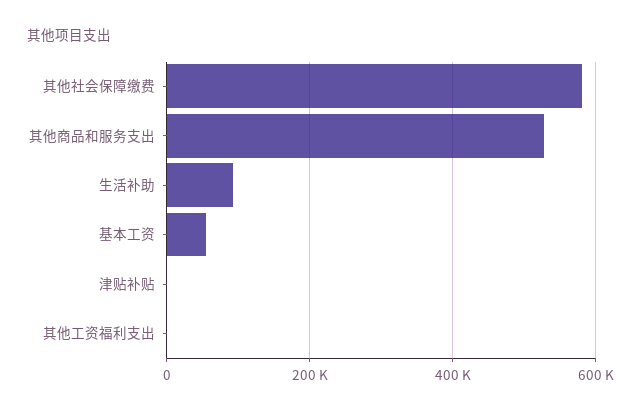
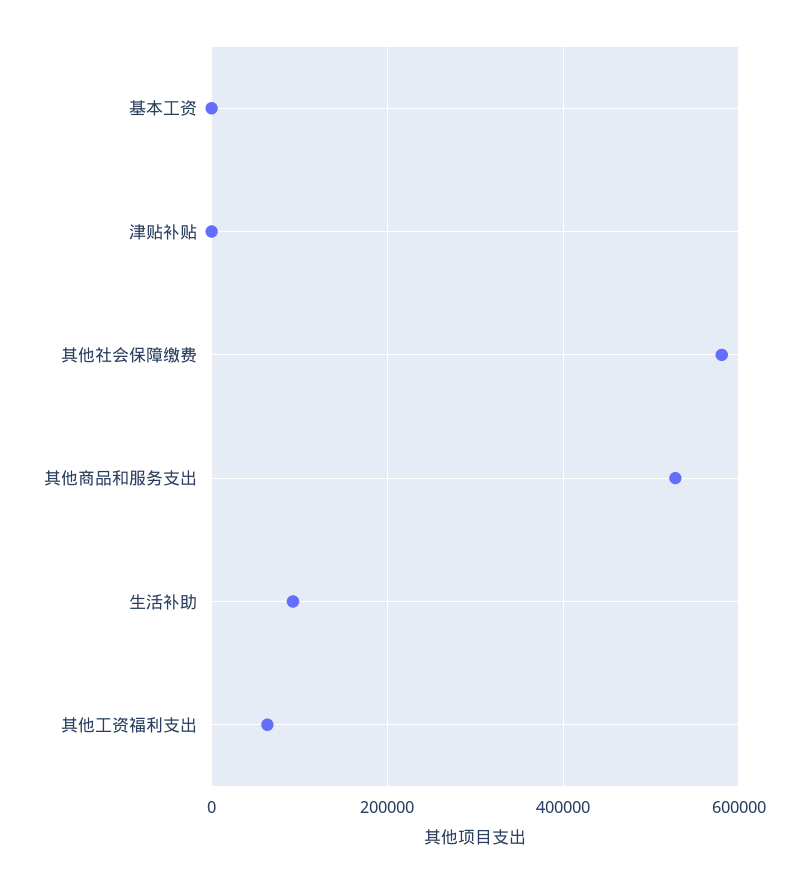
基本工资: 60000 -> 0
其他工资福利支出: 0 -> 60000

